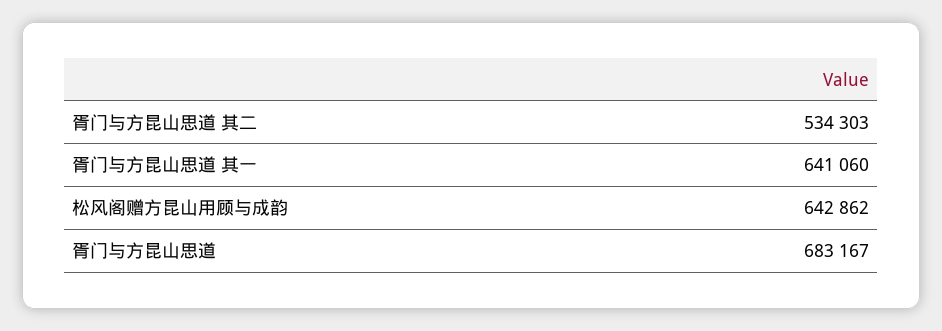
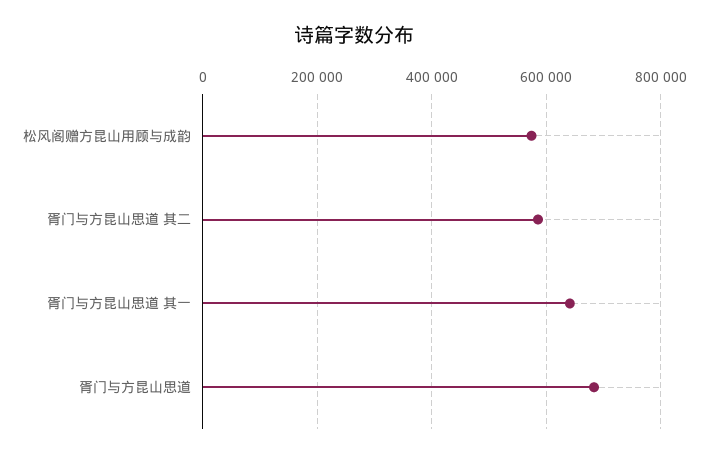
胥门与方昆山思道 其二: 534303 -> 580000
松风阁赠方昆山用顾与成韵: 642862 -> 580000

